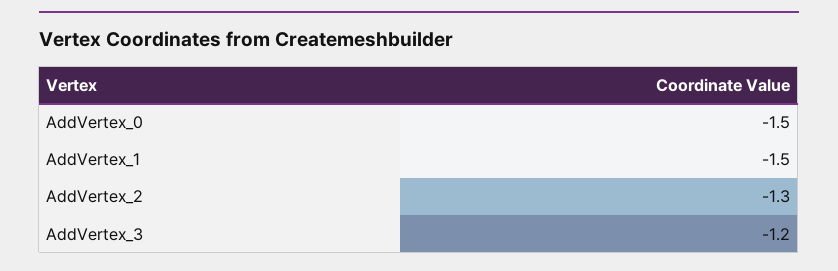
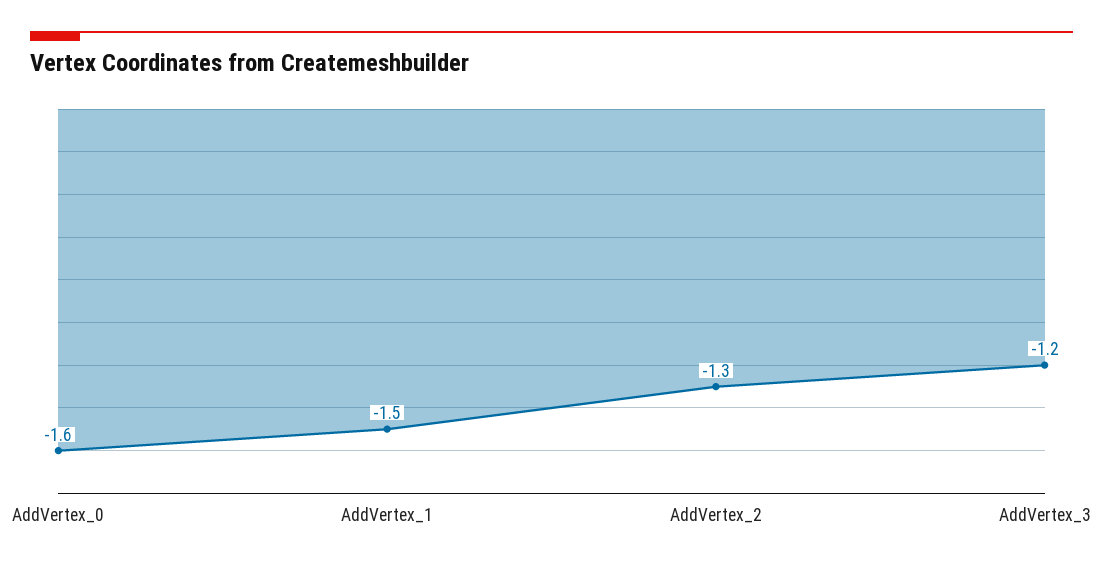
AddVertex_0: -1.5 -> -1.6

